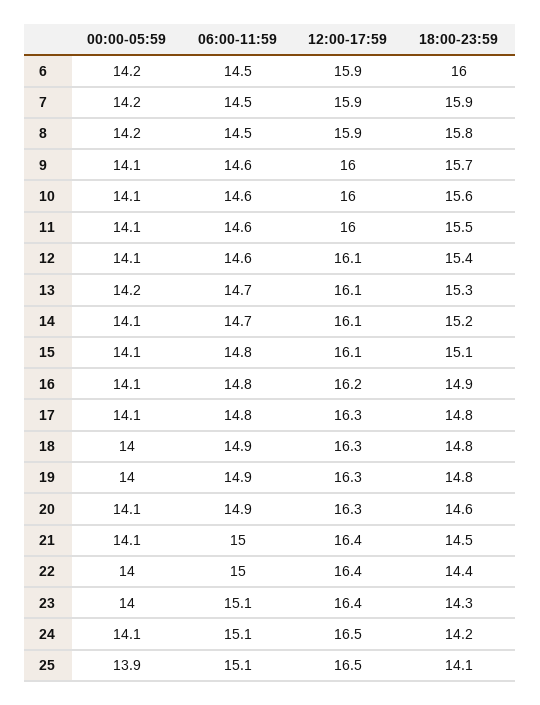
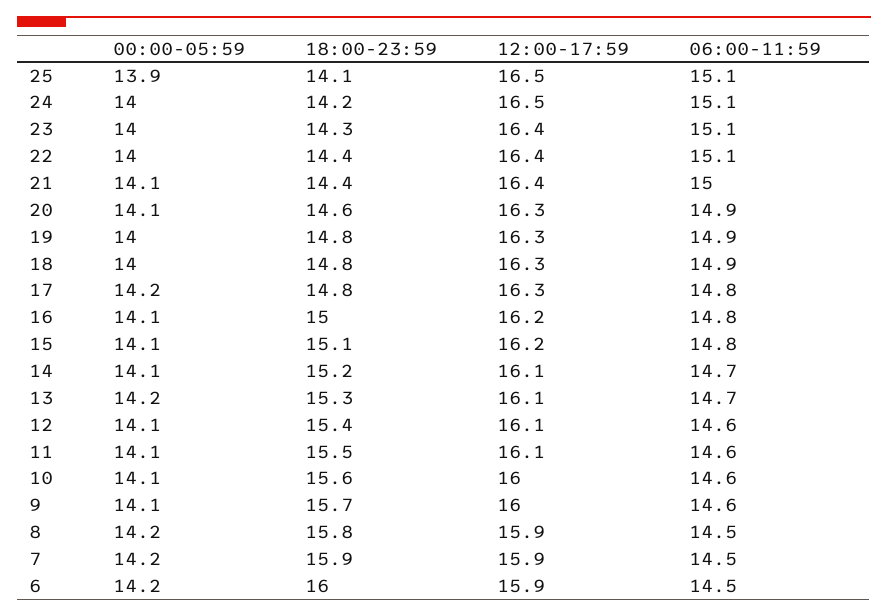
12:00-17:59, 11: 16 -> 16.1
12:00-17:59, 15: 16.1 -> 16.2
18:00-23:59, 16: 14.9 -> 15
00:00-05:59, 17: 14.1 -> 14.2
18:00-23:59, 21: 14.5 -> 14.4
06:00-11:59, 22: 15 -> 15.1
00:00-05:59, 24: 14.1 -> 14

